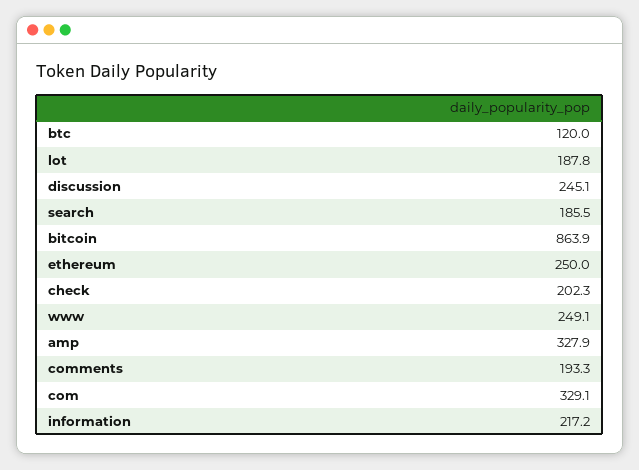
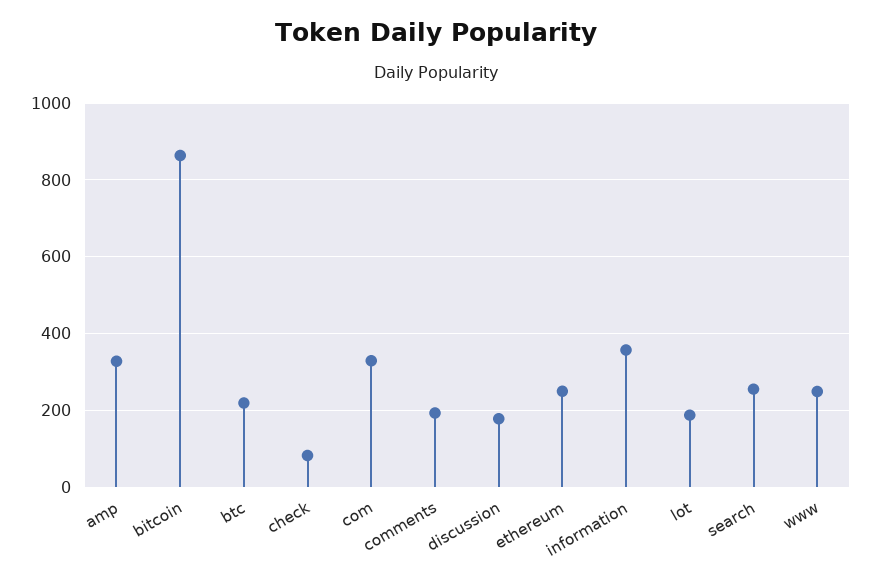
btc: 120 -> 220
discussion: 245.1 -> 180
search: 185.5 -> 260
check: 202.3 -> 80
information: 217.2 -> 360

